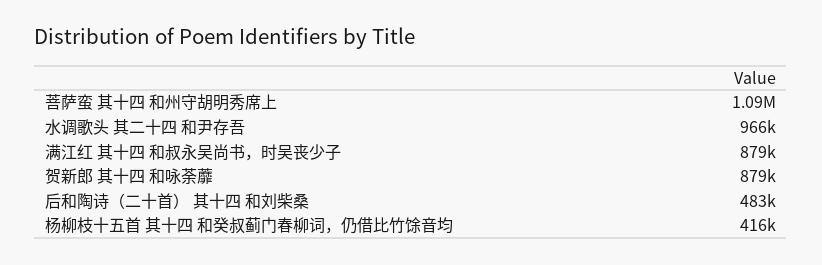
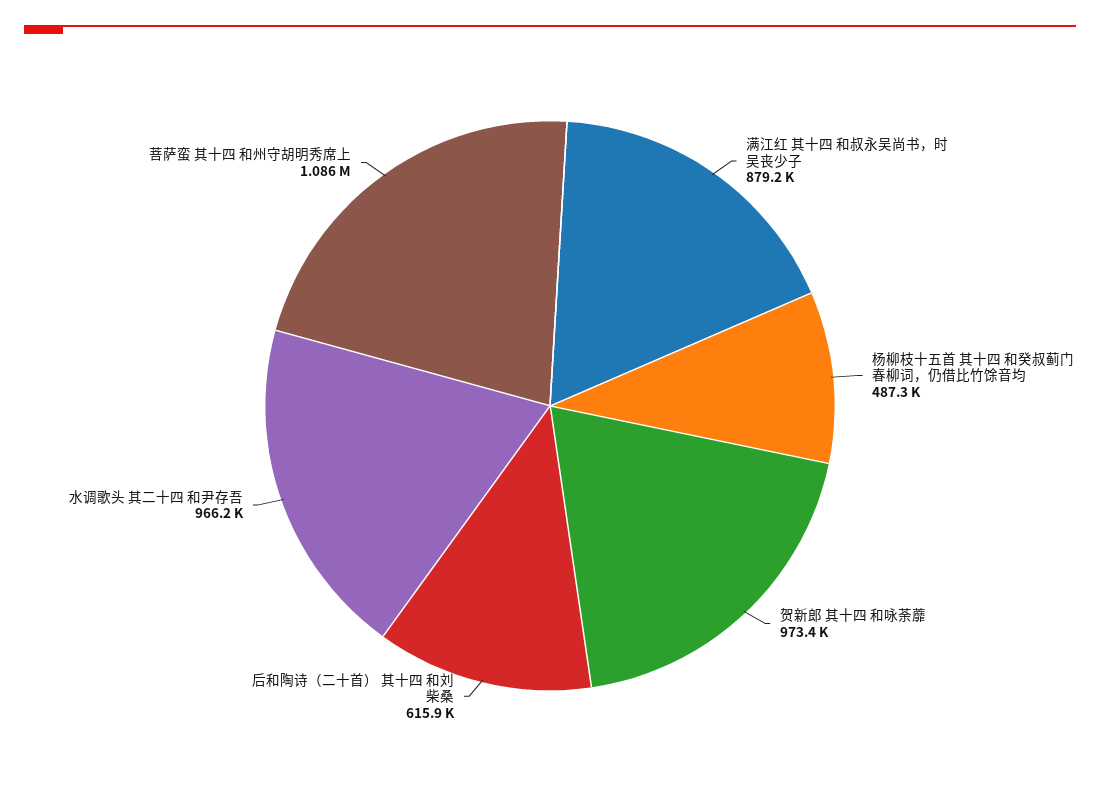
贺新郎 其十四 和咏荼蘼: 879000 -> 973400
后和陶诗（二十首） 其十四 和刘柴桑: 483000 -> 615900
杨柳枝十五首 其十四 和癸叔蓟门春柳词，仍借比竹馀音均: 416000 -> 487300

